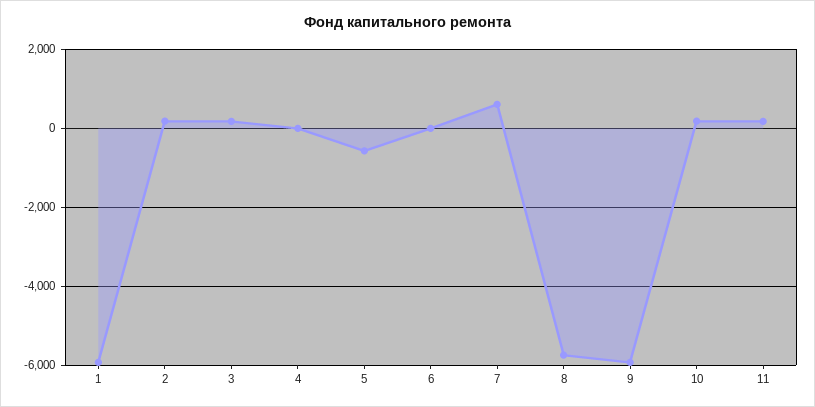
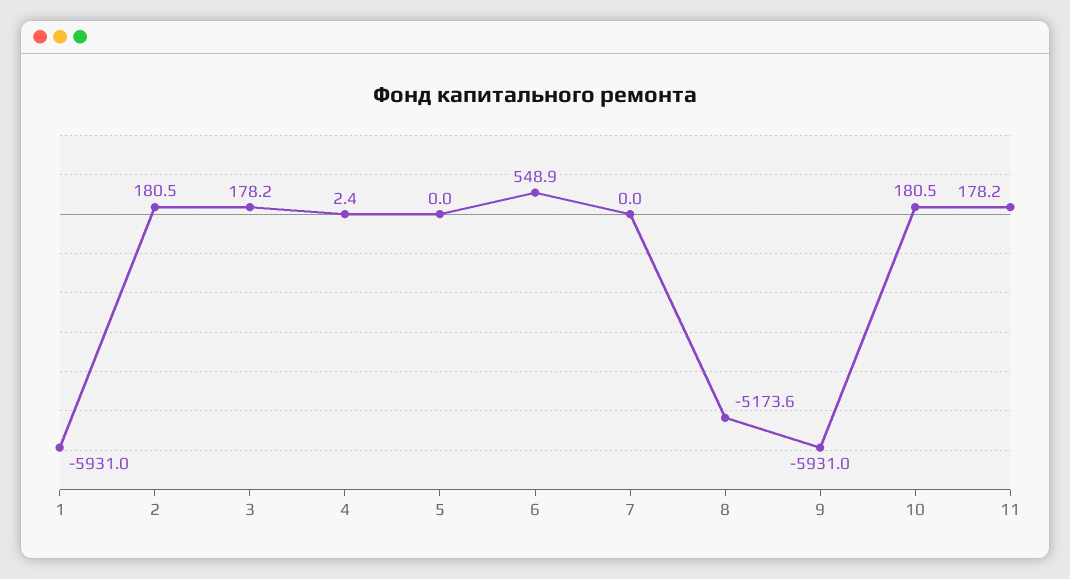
5: -600 -> 0
6: 0 -> 548.9
7: 600 -> 0
8: -5800 -> -5173.6

